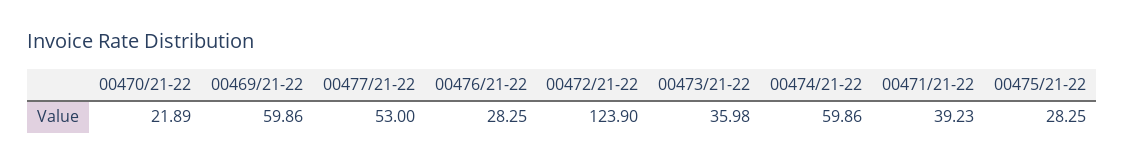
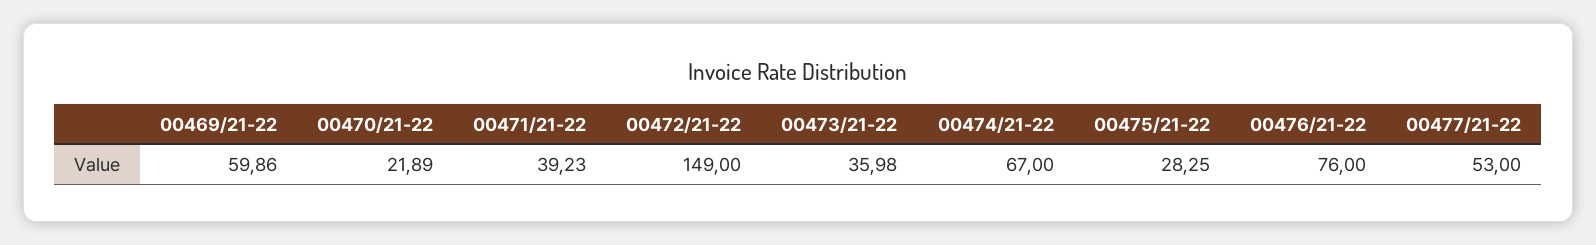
00476/21-22: 28.25 -> 76
00472/21-22: 123.9 -> 149
00474/21-22: 59.86 -> 67

